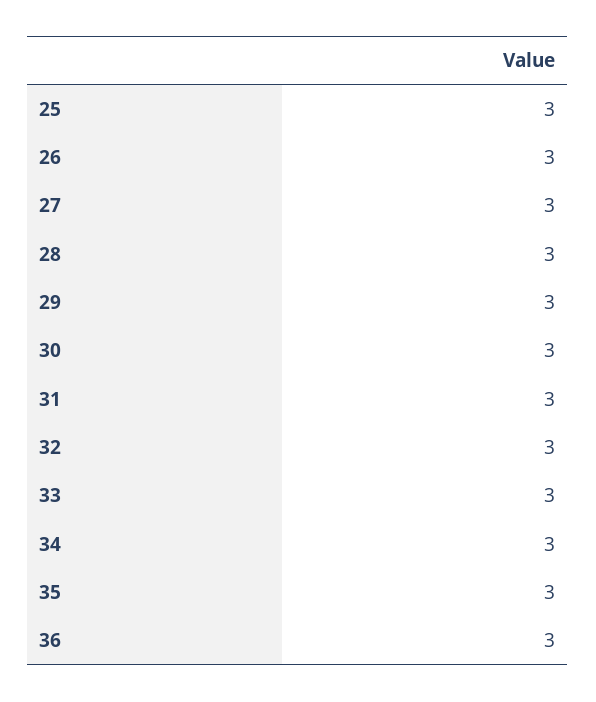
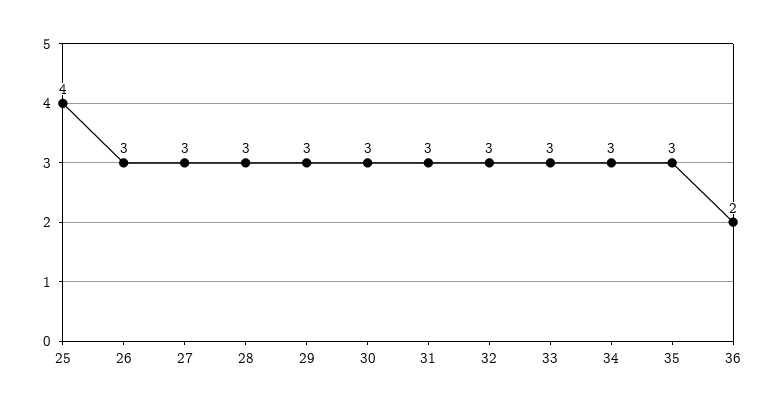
25: 3 -> 4
36: 3 -> 2

